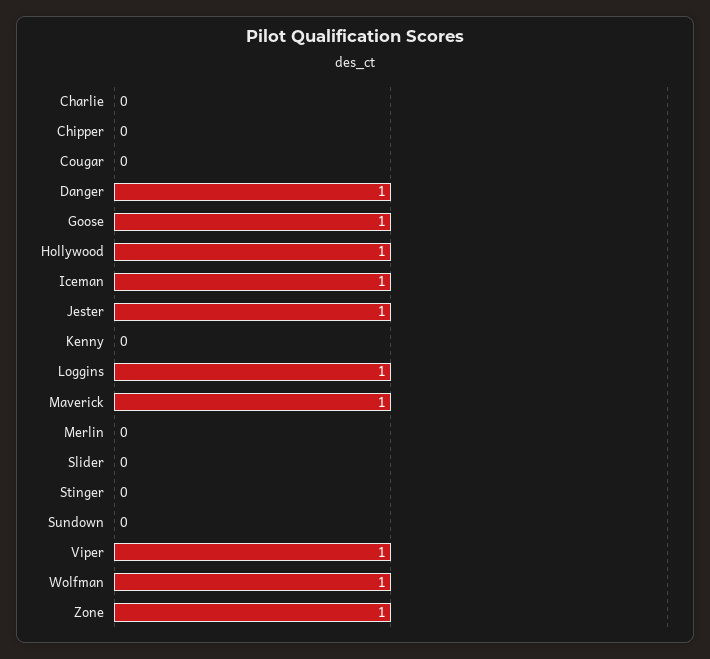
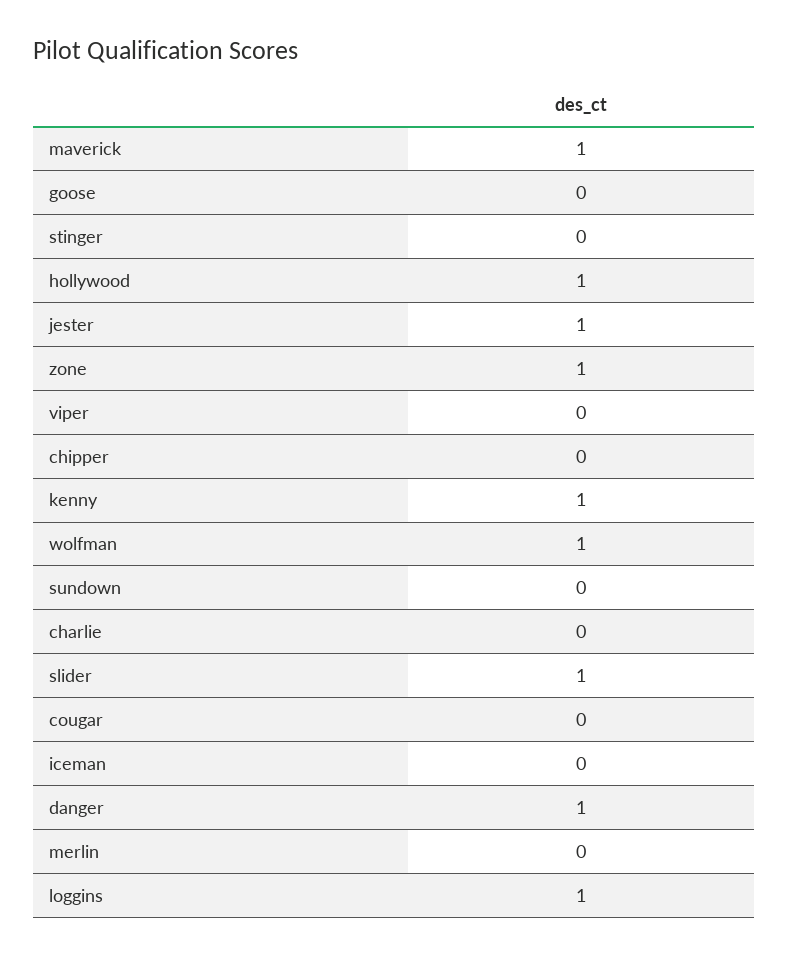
Goose: 1 -> 0
Iceman: 1 -> 0
Kenny: 0 -> 1
Slider: 0 -> 1
Viper: 1 -> 0

